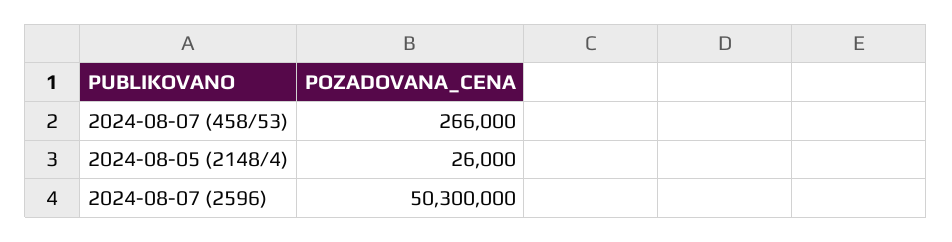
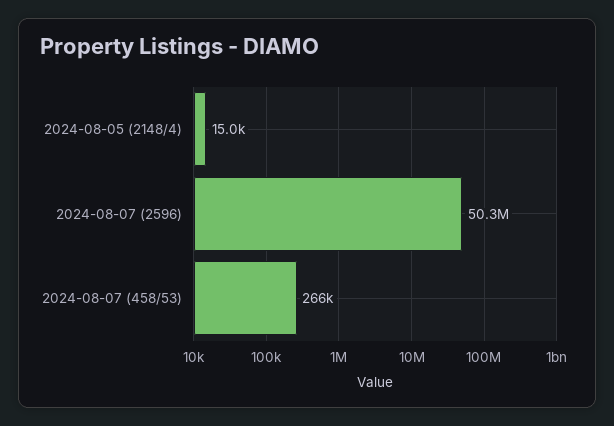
2024-08-05 (2148/4): 26000 -> 15000

